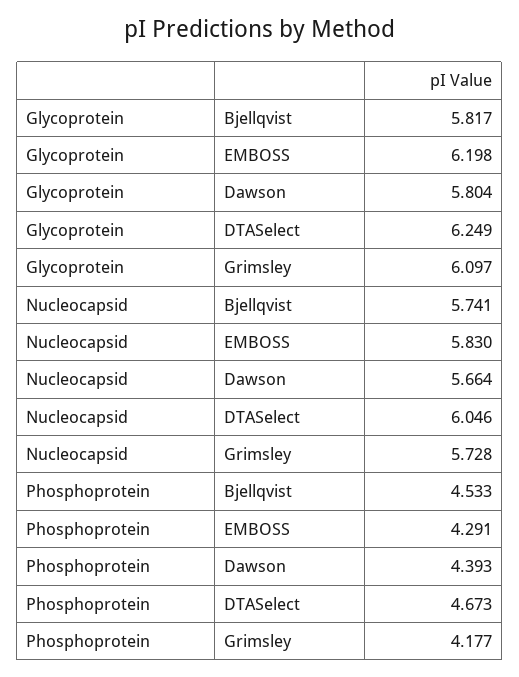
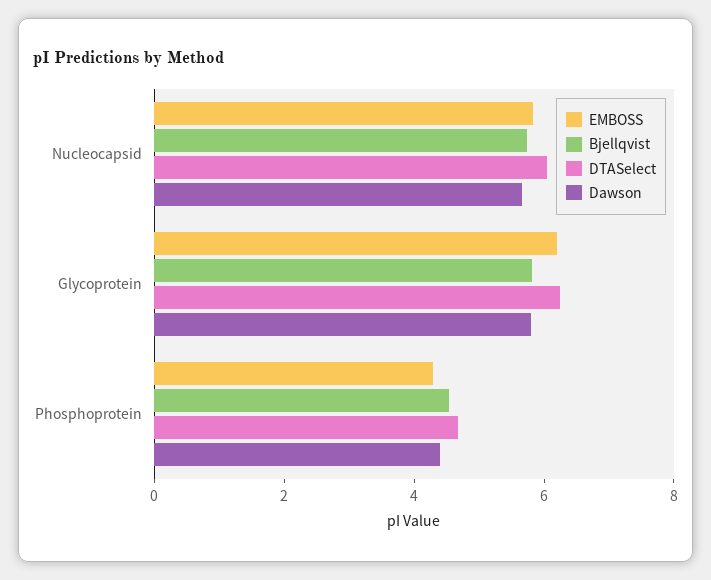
Grimsley, Glycoprotein: 6.097 -> none
Grimsley, Nucleocapsid: 5.728 -> none
Grimsley, Phosphoprotein: 4.177 -> none

